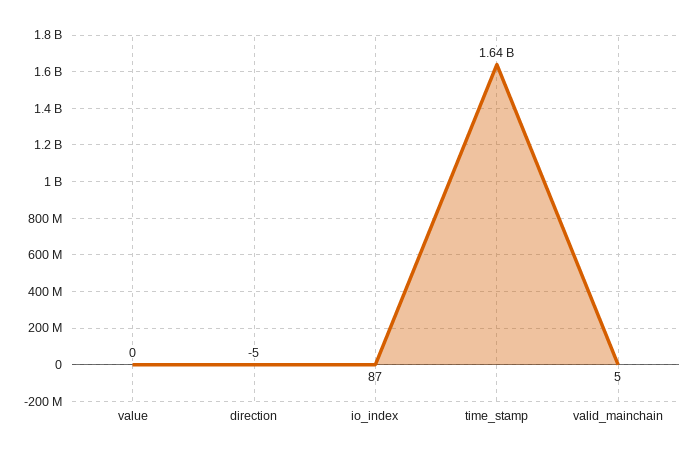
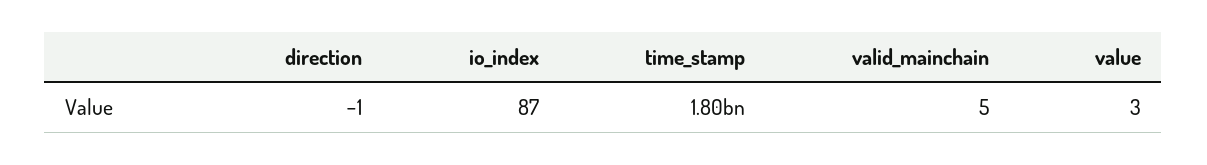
value: 0 -> 3
direction: -5 -> -1
time_stamp: 1640000000 -> 1800000000

